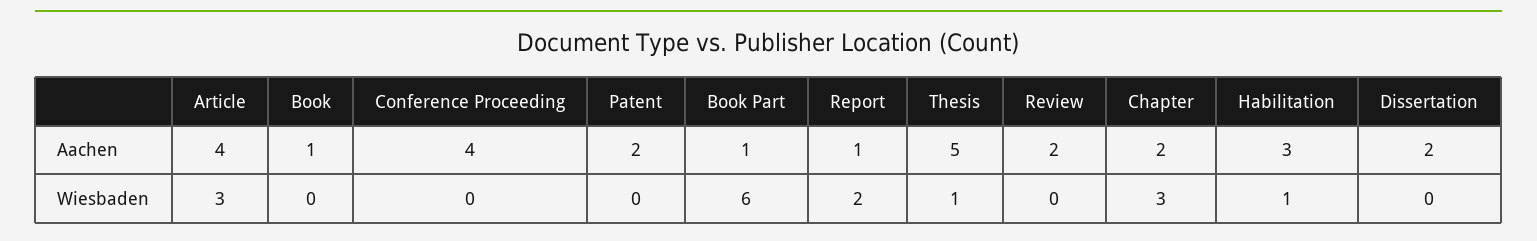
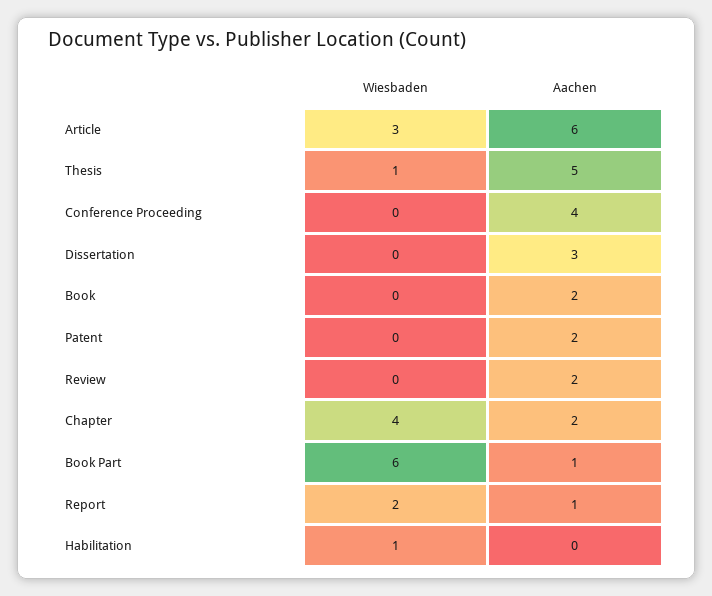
Article, Aachen: 4 -> 6
Book, Aachen: 1 -> 2
Habilitation, Aachen: 3 -> 0
Dissertation, Aachen: 2 -> 3
Chapter, Wiesbaden: 3 -> 4

